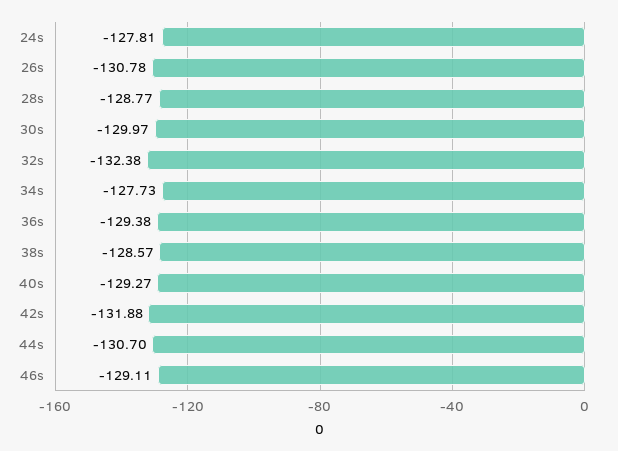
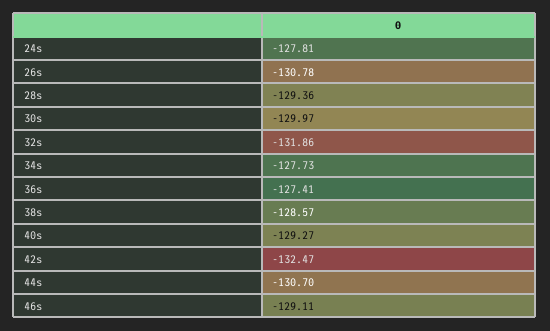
28s: -128.77 -> -129.36
32s: -132.38 -> -131.86
36s: -129.38 -> -127.41
42s: -131.88 -> -132.47

